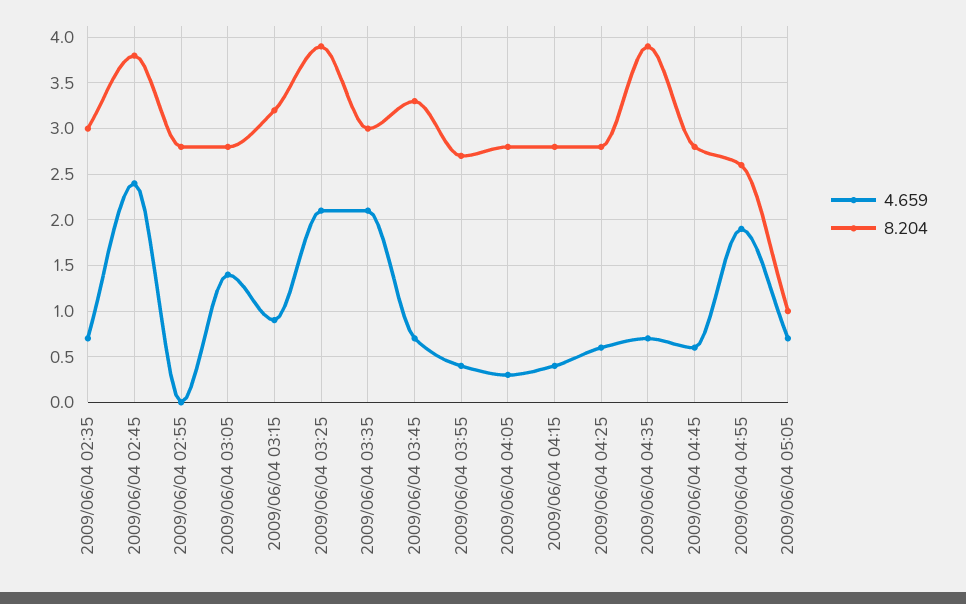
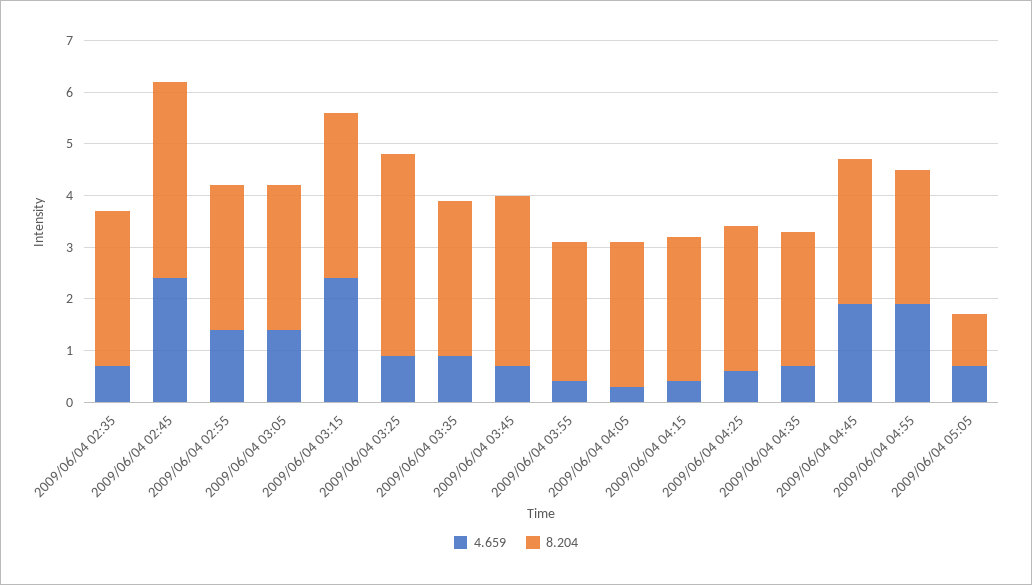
4.659, 2009/06/04 02:55: 0 -> 1.5
4.659, 2009/06/04 03:15: 0.9 -> 2.5
4.659, 2009/06/04 03:25: 2.1 -> 1
4.659, 2009/06/04 03:35: 2.1 -> 1
8.204, 2009/06/04 04:35: 3.9 -> 2.5
4.659, 2009/06/04 04:45: 0.6 -> 2

